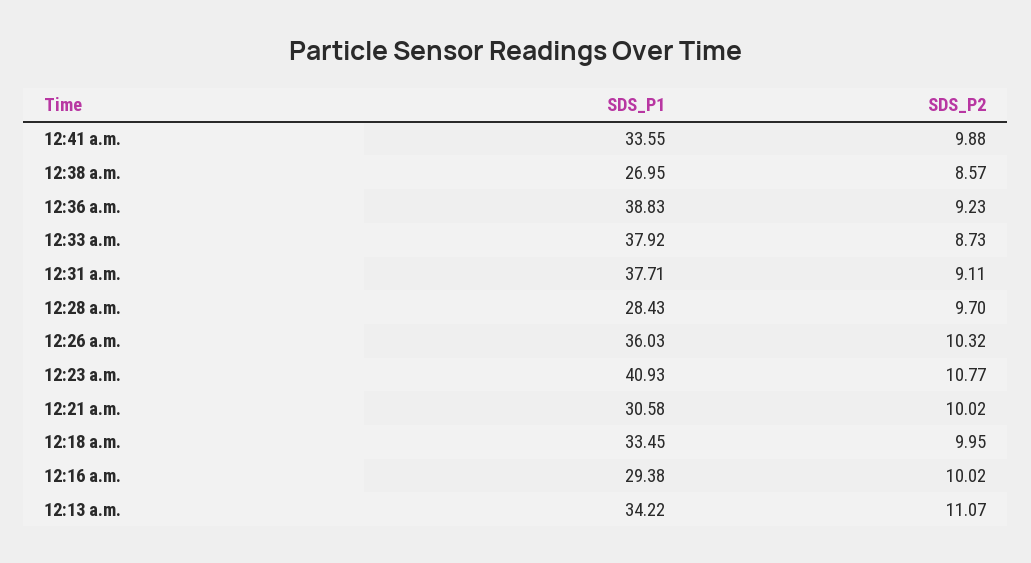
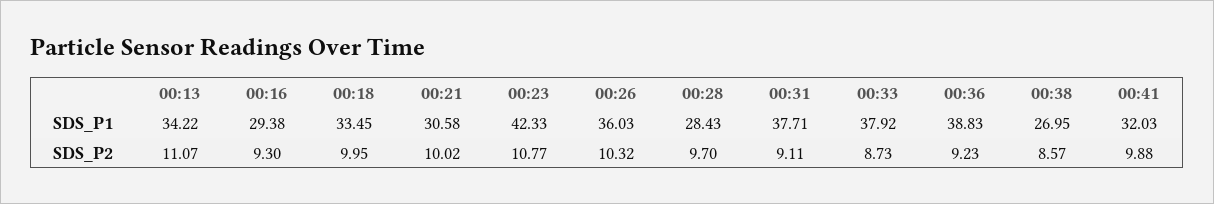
SDS_P1, 12:41 a.m.: 33.55 -> 32.03
SDS_P1, 12:23 a.m.: 40.93 -> 42.33
SDS_P2, 12:16 a.m.: 10.02 -> 9.3

